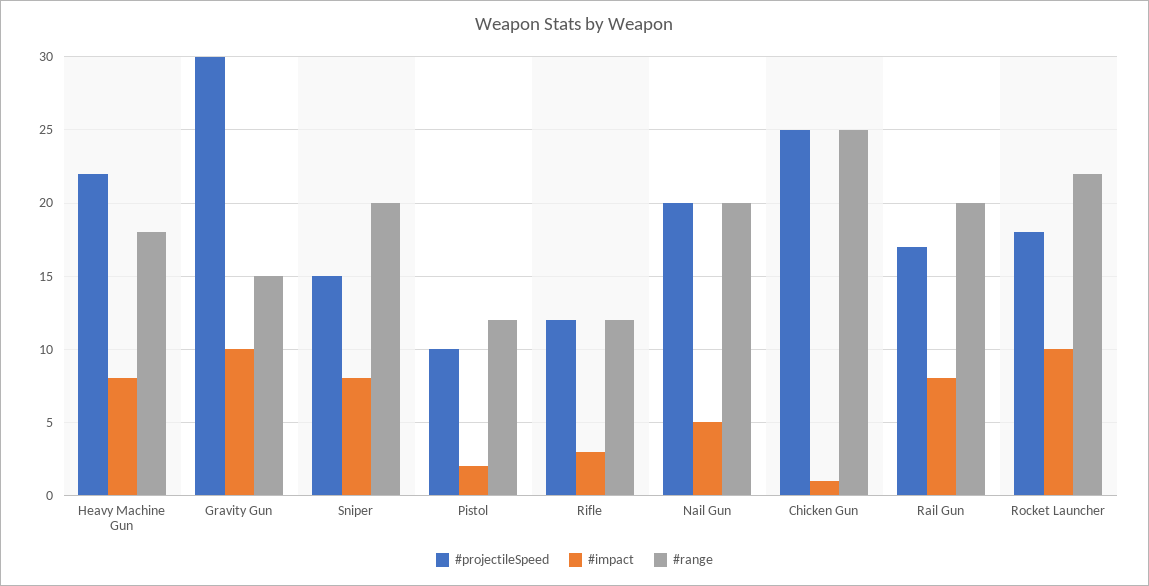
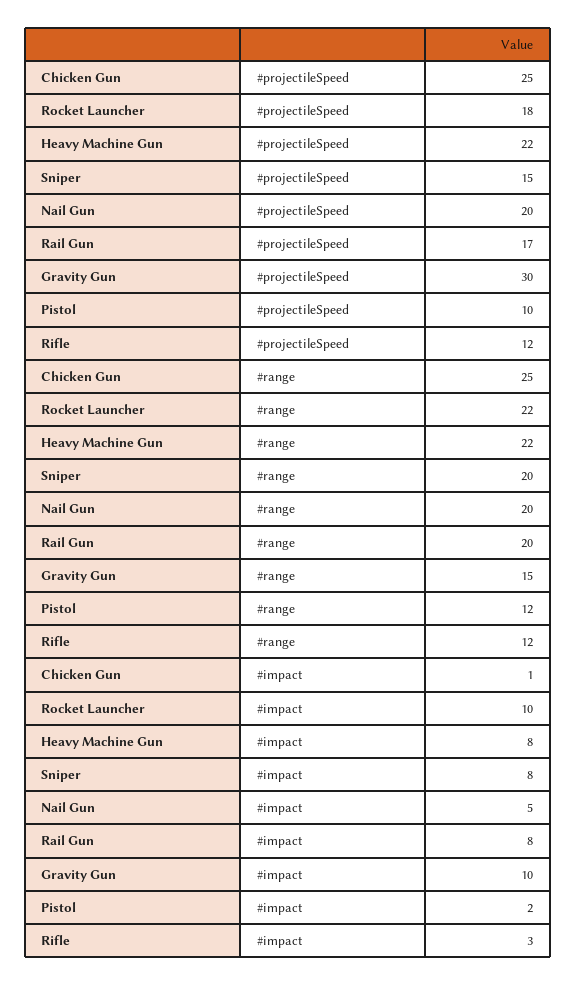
#range, Heavy Machine Gun: 18 -> 22

